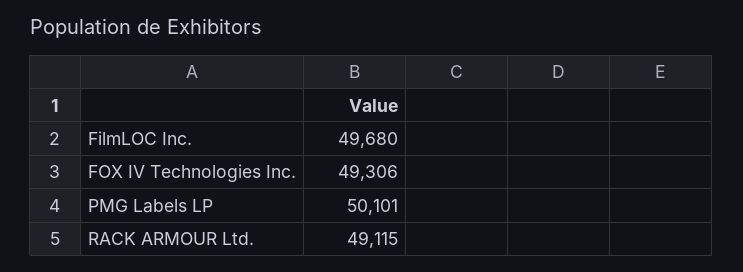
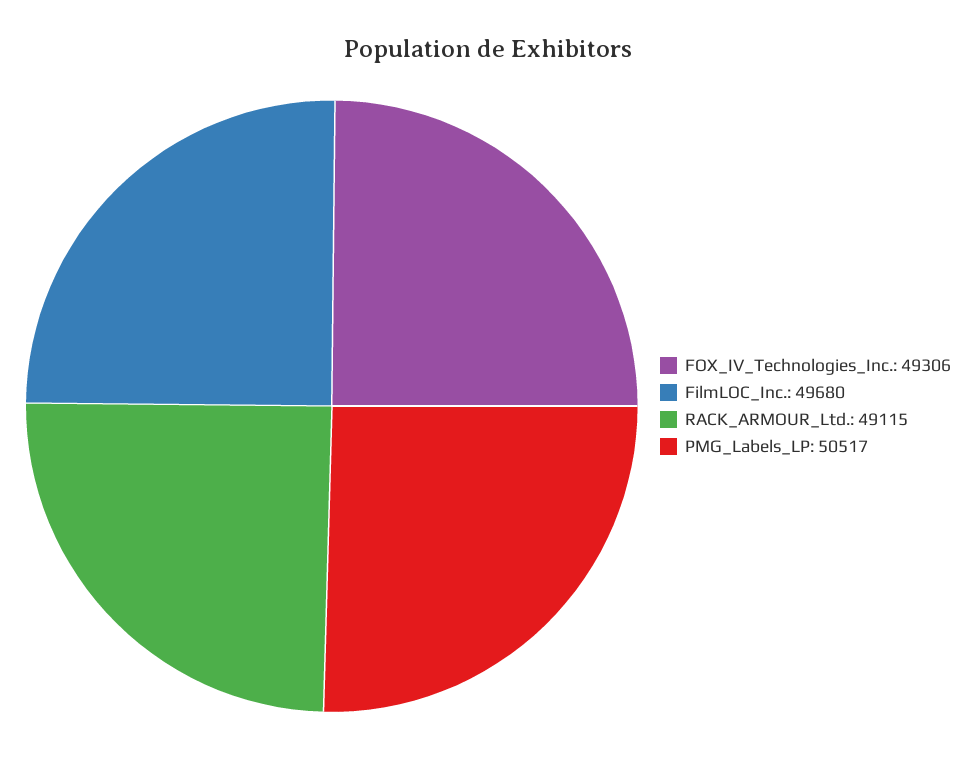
PMG Labels LP: 50101 -> 50517

